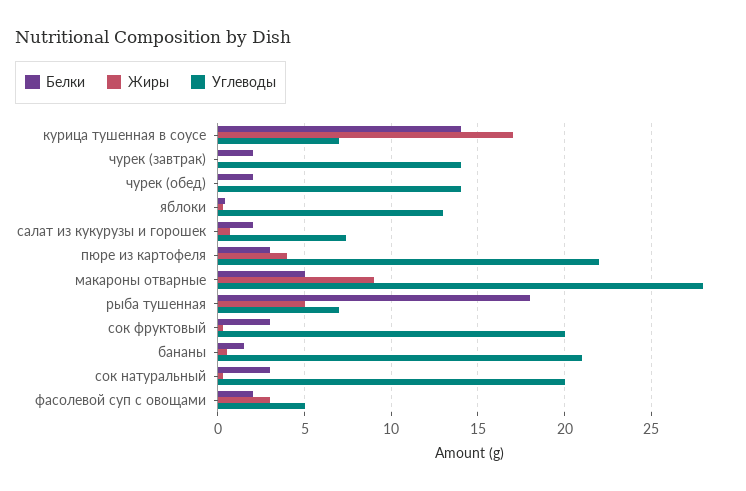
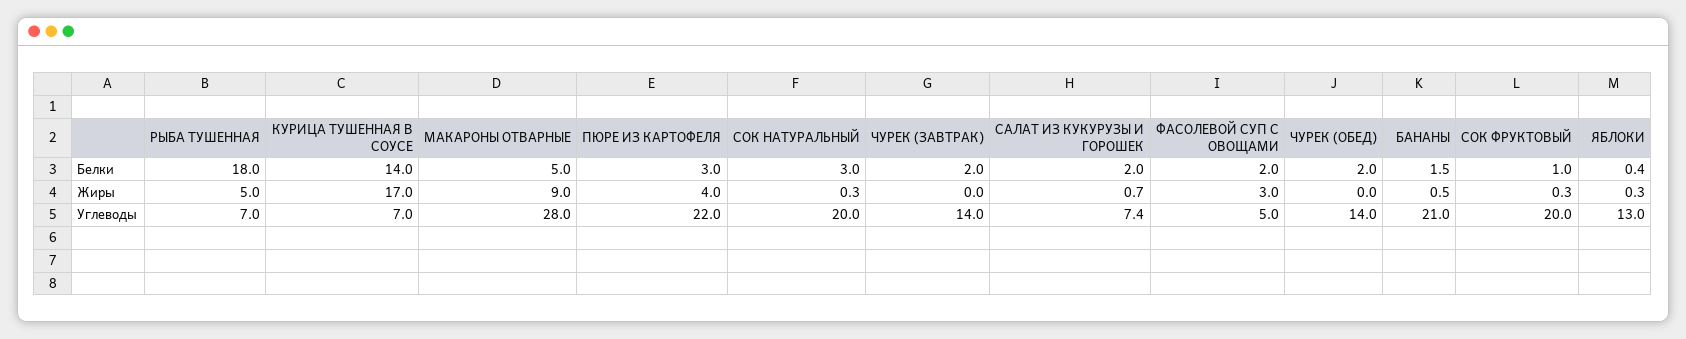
Белки, сок фруктовый: 3 -> 1

